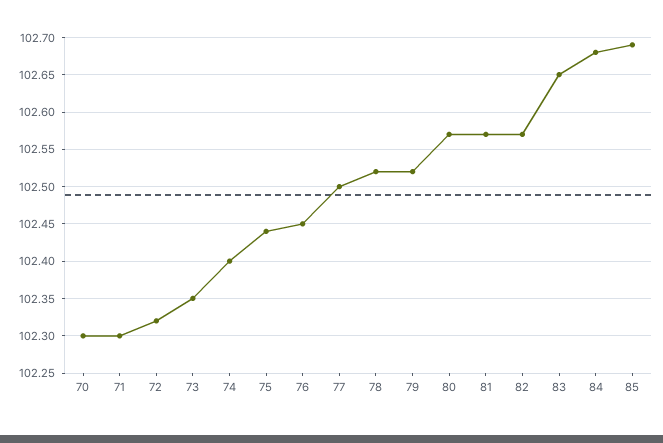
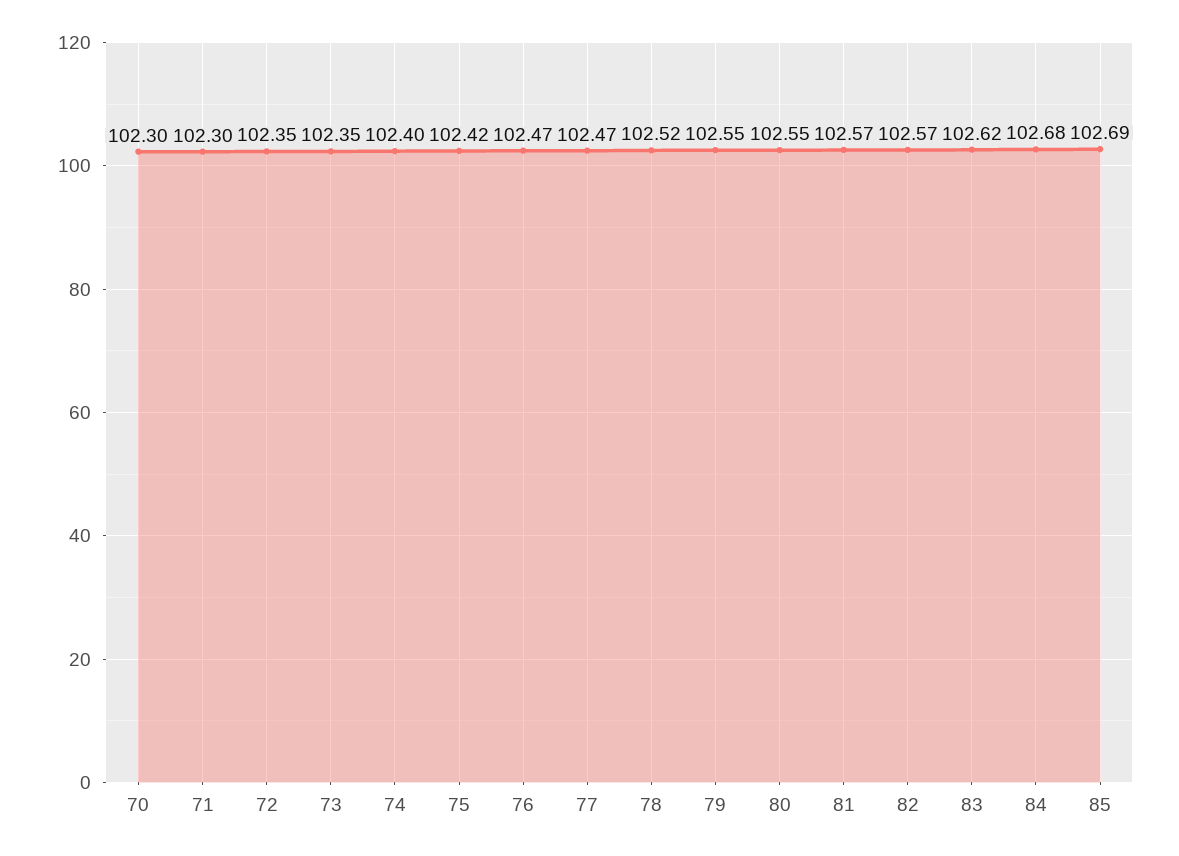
72: 102.32 -> 102.35
75: 102.44 -> 102.42
76: 102.45 -> 102.47
77: 102.5 -> 102.47
79: 102.52 -> 102.55
80: 102.57 -> 102.55
83: 102.65 -> 102.62

